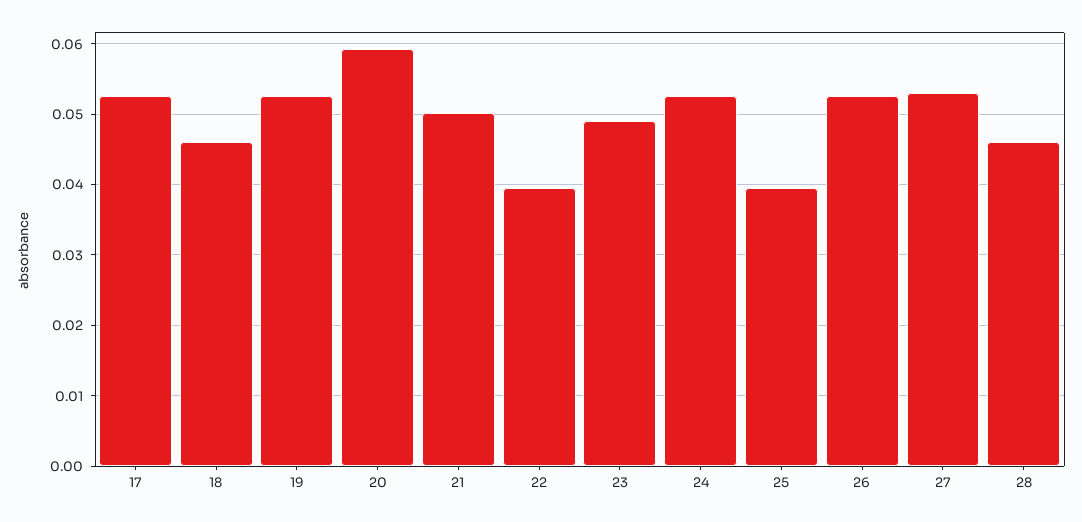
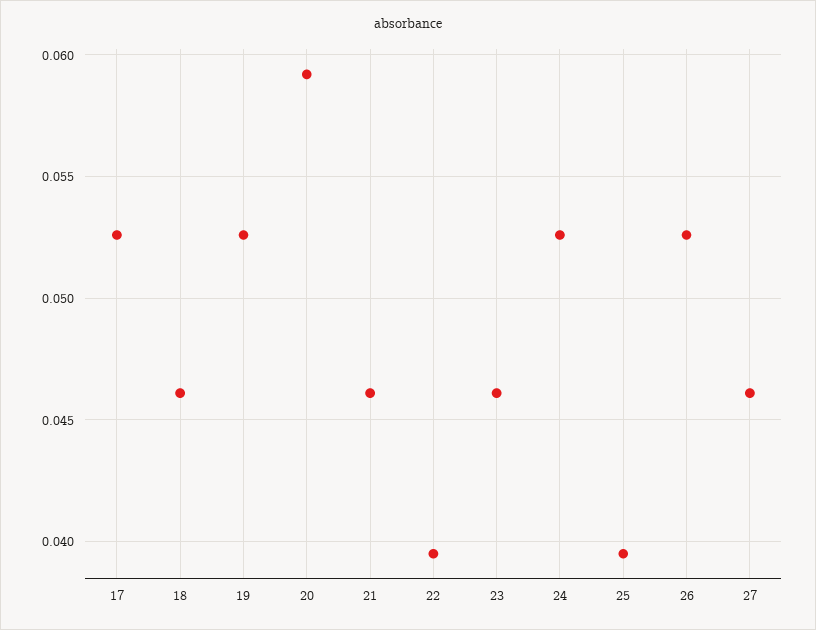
21: 0.05 -> 0.046
23: 0.049 -> 0.046
27: 0.053 -> 0.046
28: 0.046 -> none

